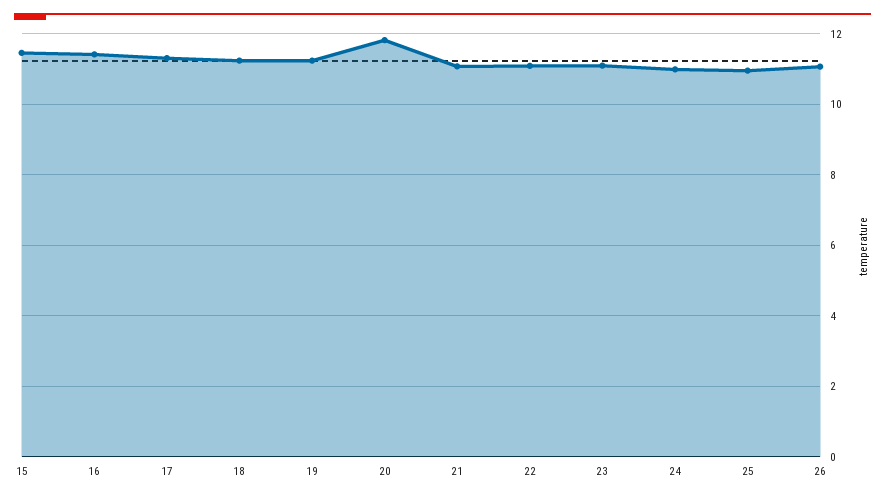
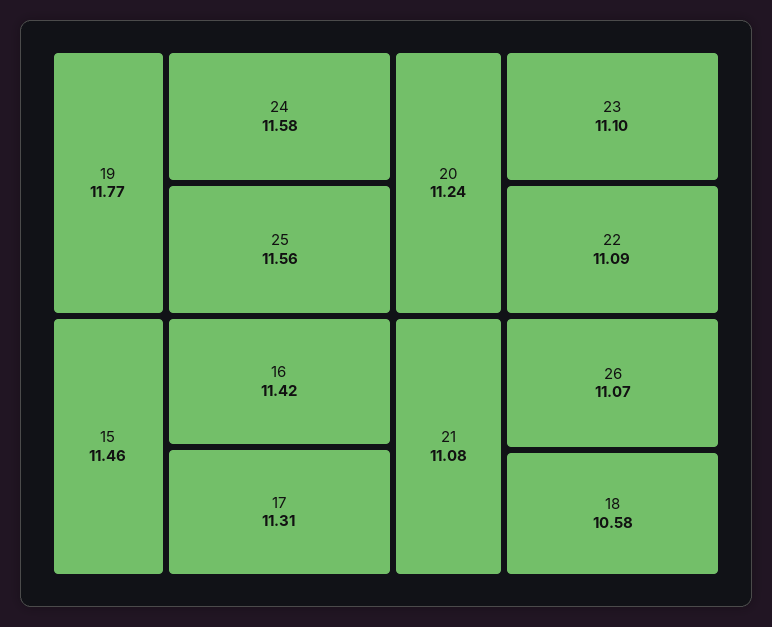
18: 11.2 -> 10.58
19: 11.2 -> 11.77
20: 11.8 -> 11.24
24: 11 -> 11.58
25: 11 -> 11.56

